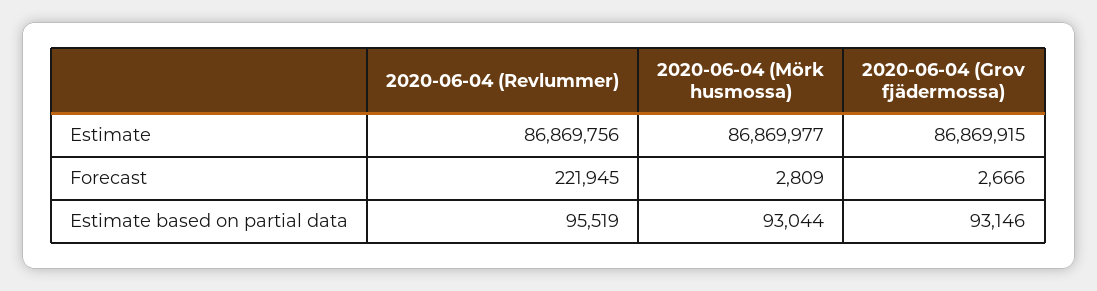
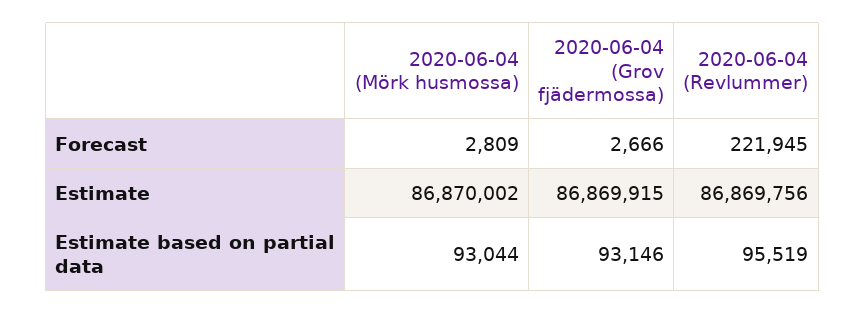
2020-06-04 (Mörk husmossa), Estimate: 86869977 -> 86870002

